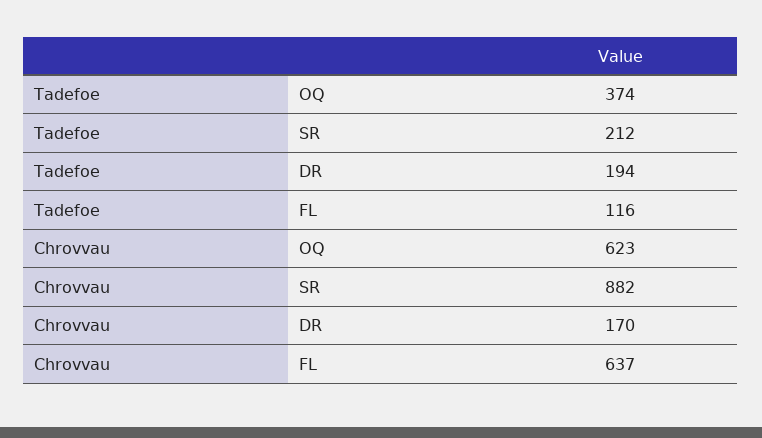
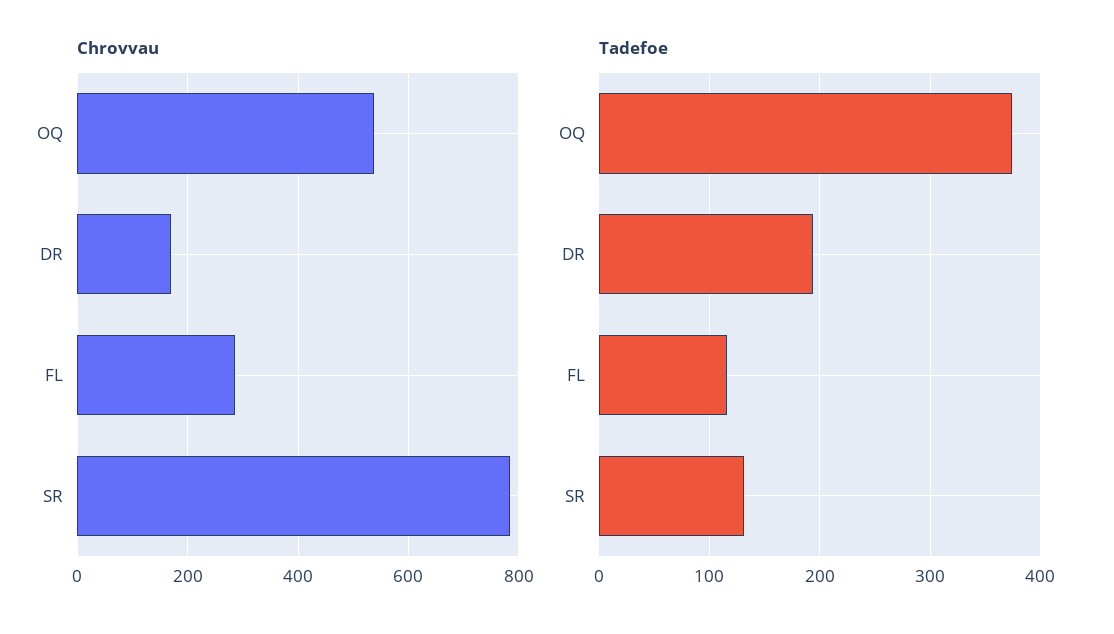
Tadefoe, SR: 212 -> 130
Chrovvau, OQ: 623 -> 540
Chrovvau, SR: 882 -> 780
Chrovvau, FL: 637 -> 280

